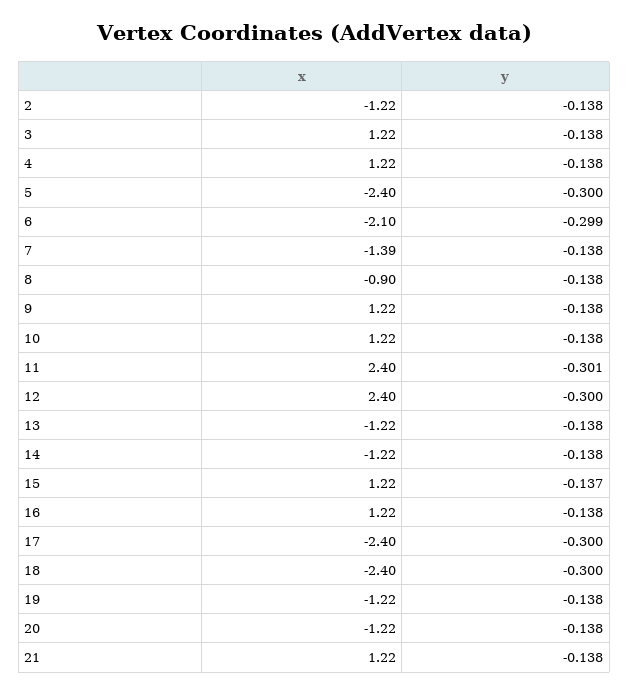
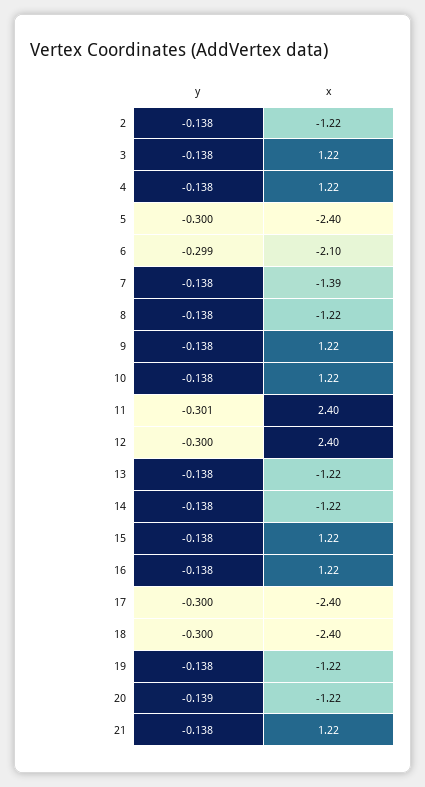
x, 8: -0.9 -> -1.22
y, 15: -0.137 -> -0.138
y, 20: -0.138 -> -0.139

